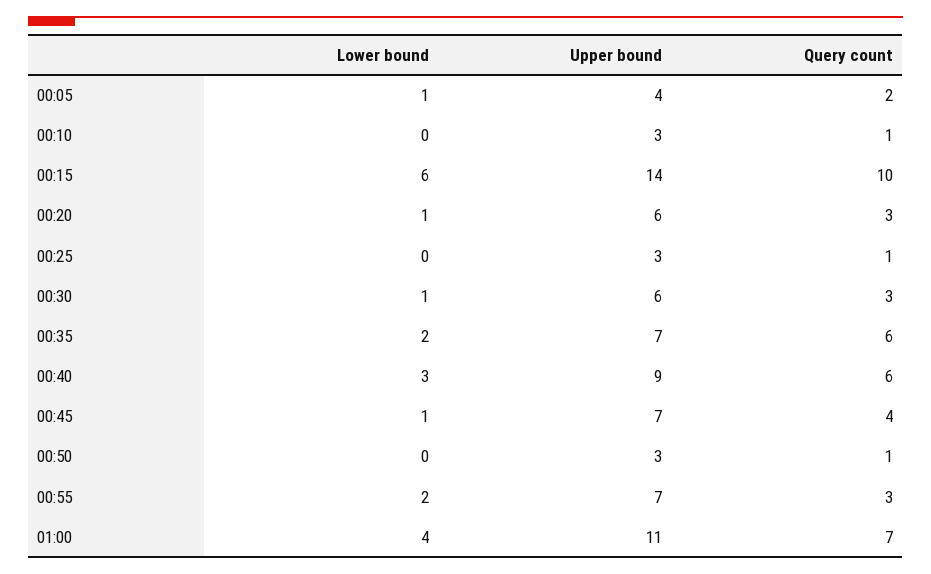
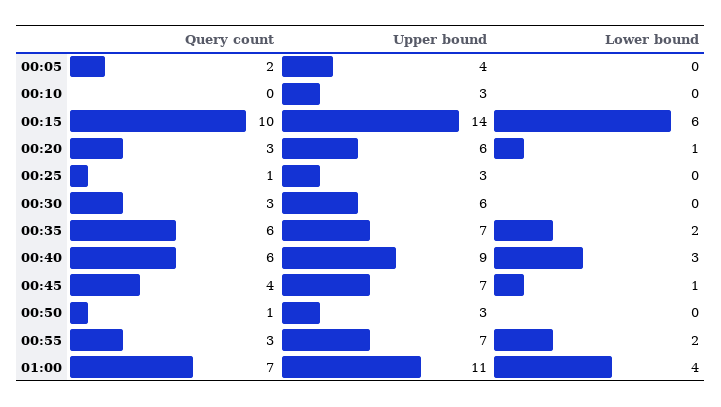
Lower bound, 00:05: 1 -> 0
Query count, 00:10: 1 -> 0
Lower bound, 00:30: 1 -> 0

